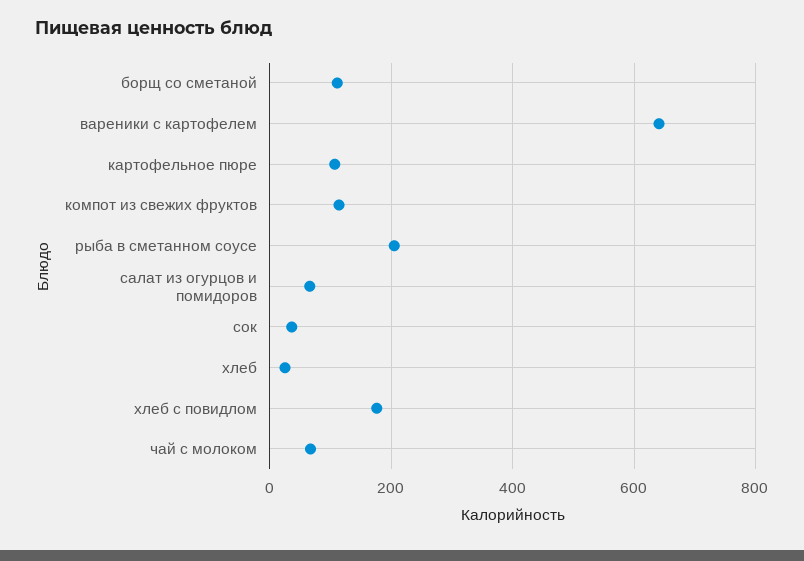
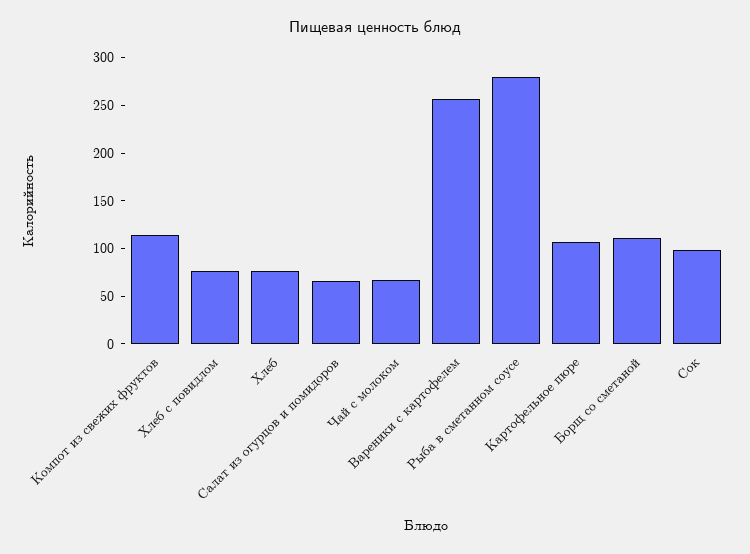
вареники с картофелем: 640 -> 260
рыба в сметанном соусе: 200 -> 280
сок: 40 -> 100
хлеб: 20 -> 80
хлеб с повидлом: 180 -> 80

